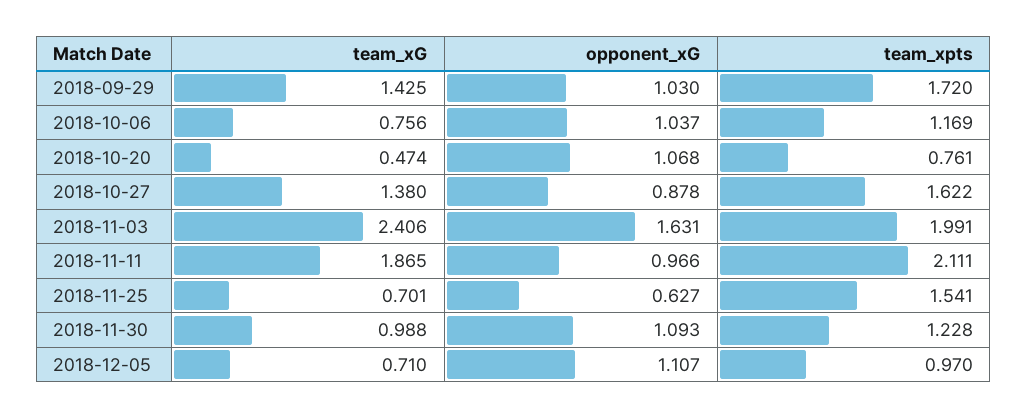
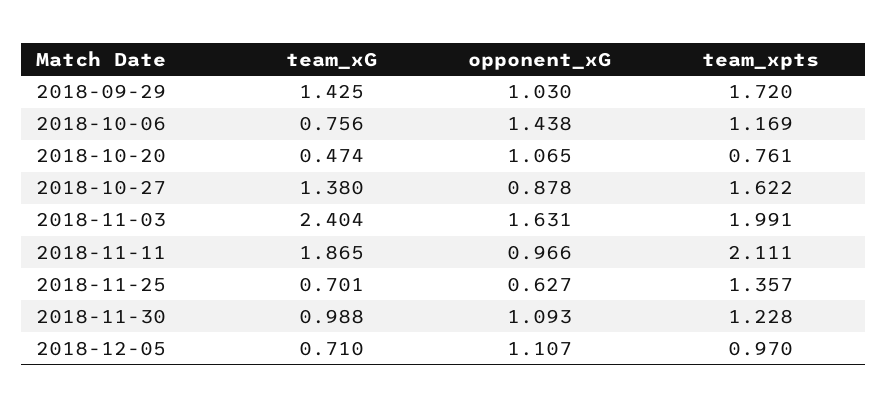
opponent_xG, 2018-10-06: 1.037 -> 1.438
opponent_xG, 2018-10-20: 1.068 -> 1.065
team_xG, 2018-11-03: 2.406 -> 2.404
team_xpts, 2018-11-25: 1.541 -> 1.357

